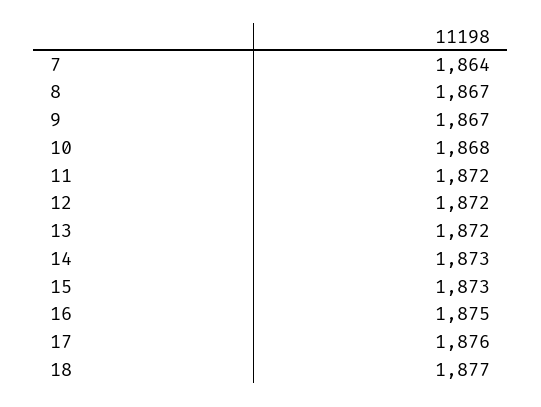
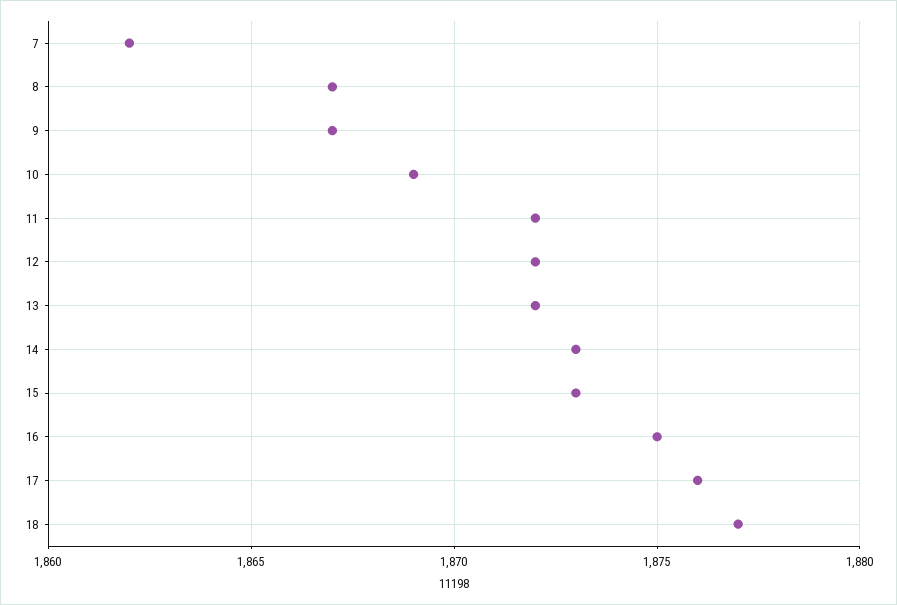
7: 1864 -> 1862
10: 1868 -> 1869

